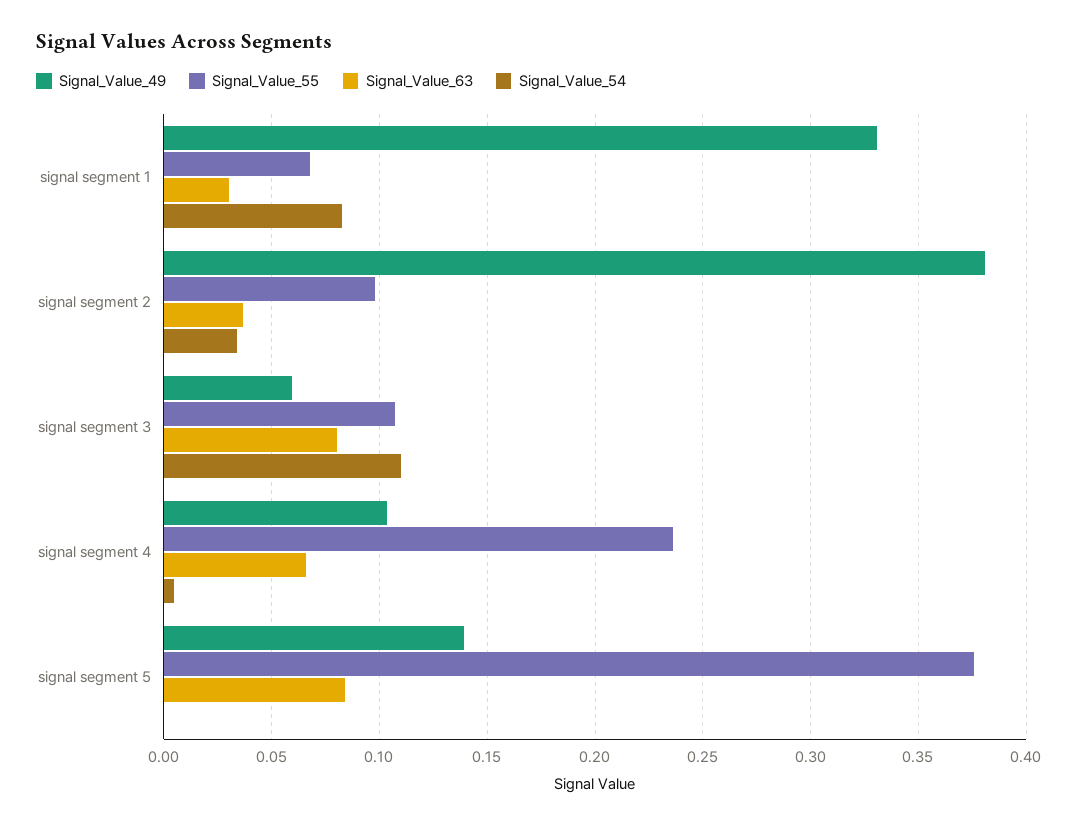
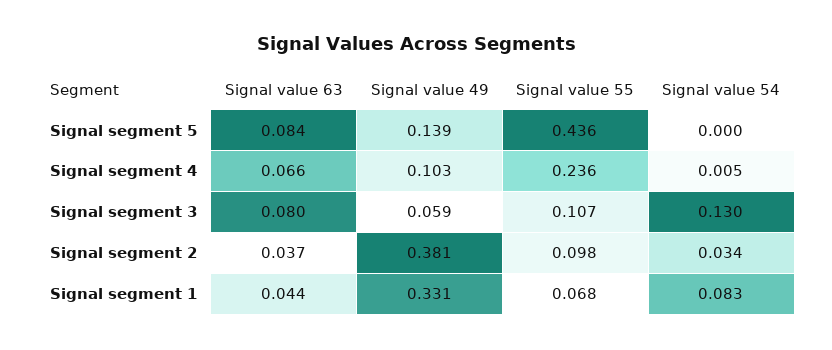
Signal_Value_63, signal segment 1: 0.03 -> 0.044
Signal_Value_54, signal segment 3: 0.11 -> 0.13
Signal_Value_55, signal segment 5: 0.375 -> 0.436

